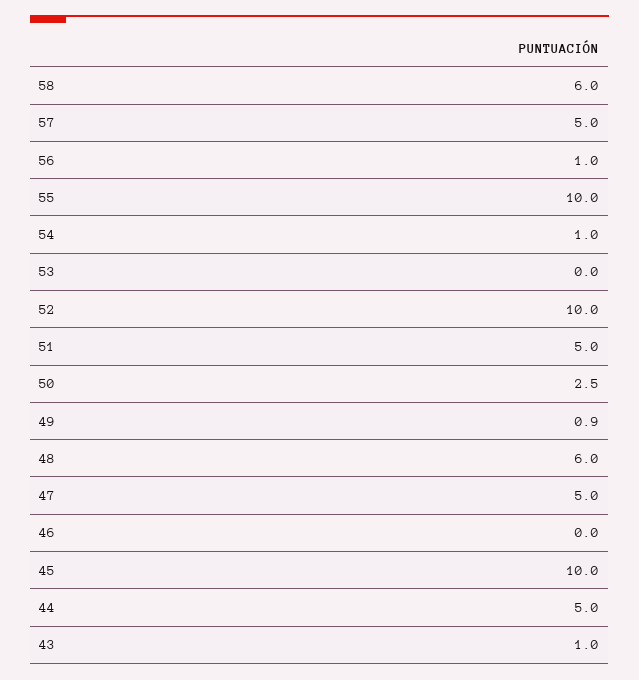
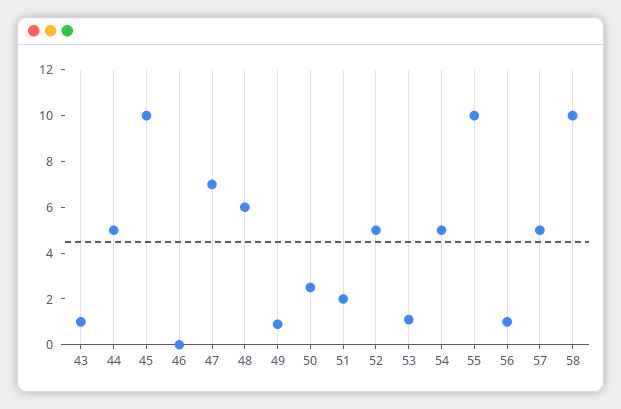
58: 6 -> 10
54: 1 -> 5
53: 0 -> 1
52: 10 -> 5
51: 5 -> 2
47: 5 -> 7

